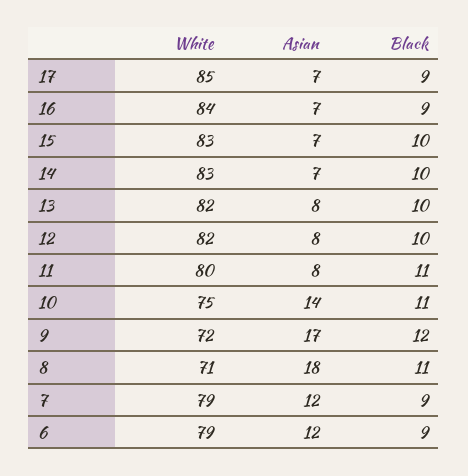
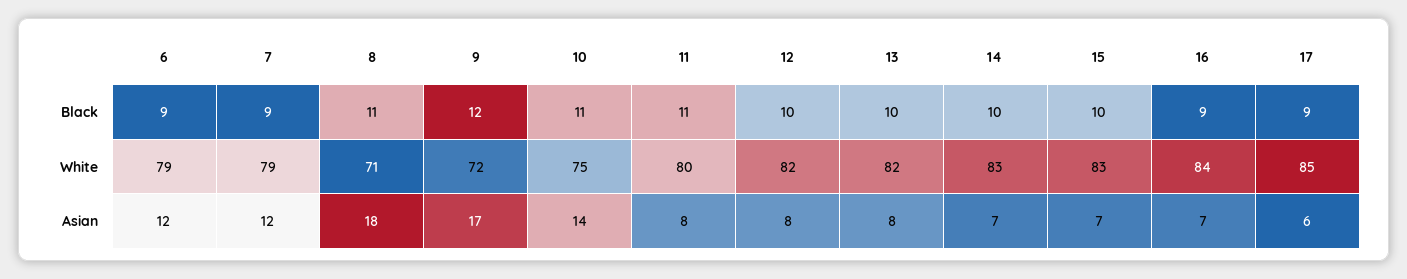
Asian, 17: 7 -> 6

